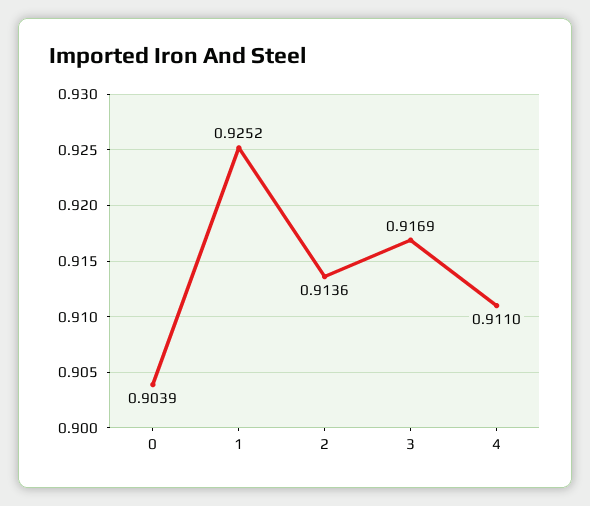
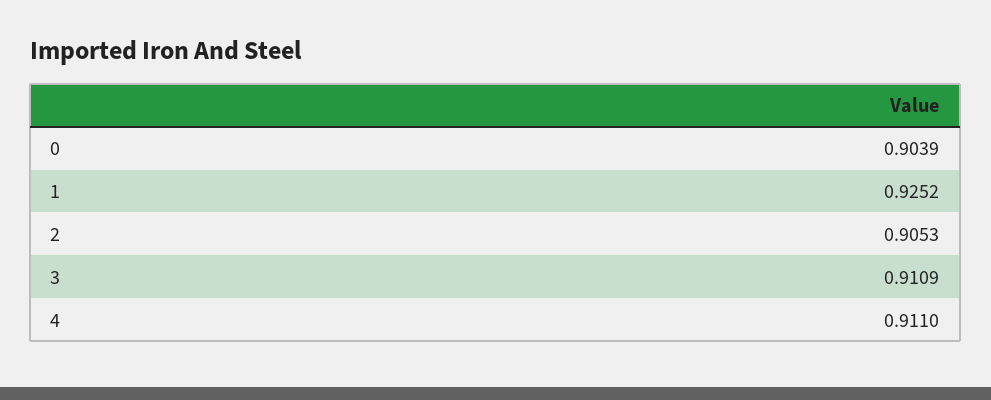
2: 0.9136 -> 0.9053
3: 0.9169 -> 0.9109

